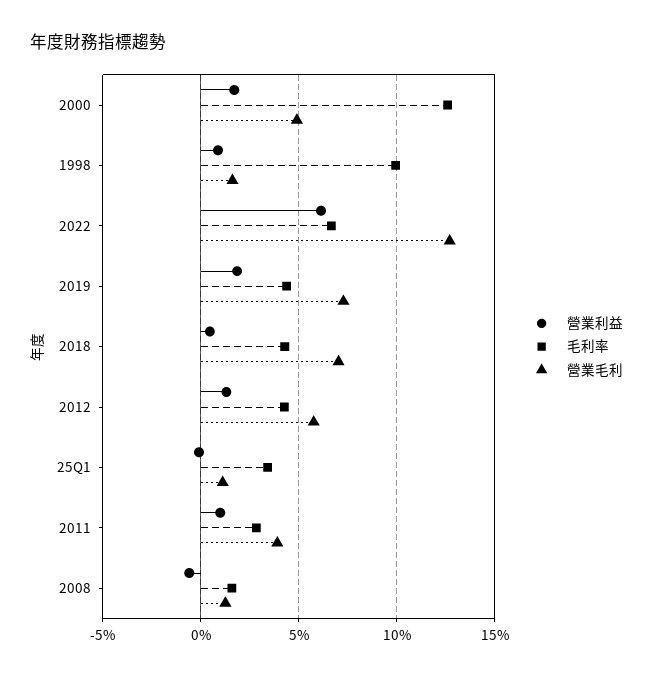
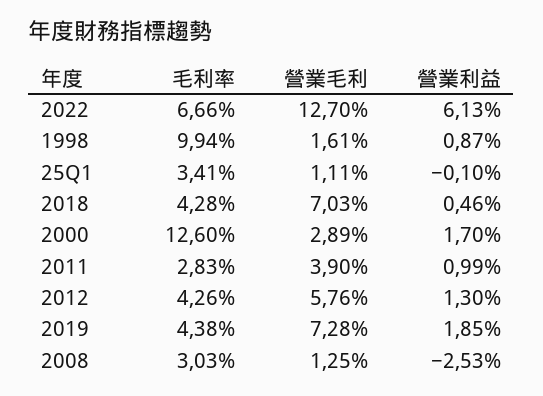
營業毛利, 2000: 5 -> 2.89
營業利益, 2008: -0.5 -> -2.53
毛利率, 2008: 1.5 -> 3.03

